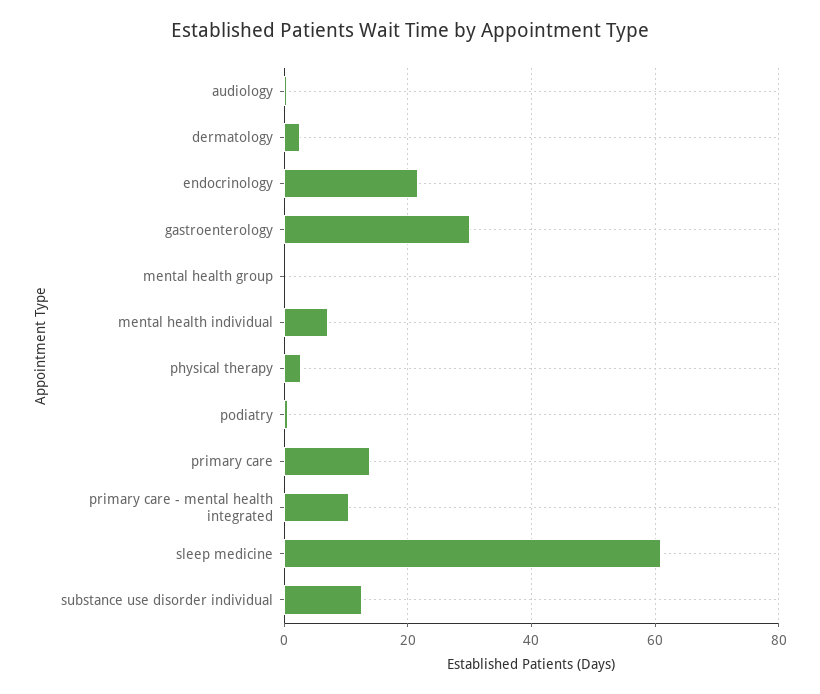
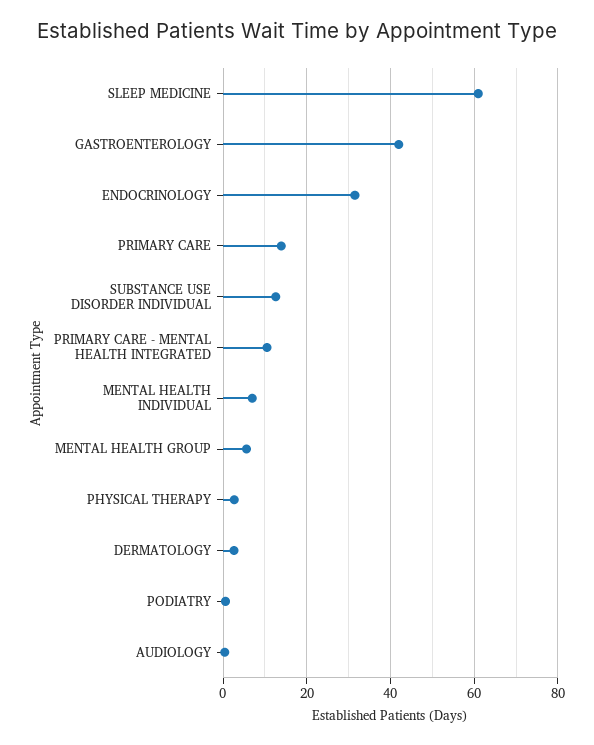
endocrinology: 22 -> 32
gastroenterology: 30 -> 42
mental health group: 0 -> 6

